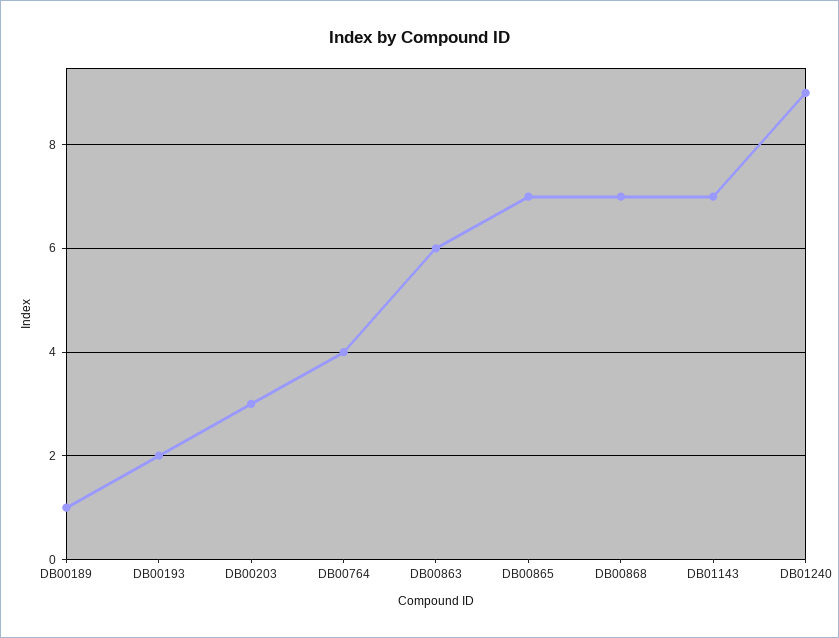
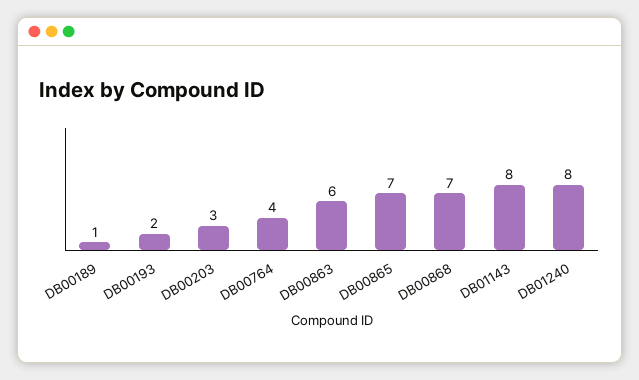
DB01143: 7 -> 8
DB01240: 9 -> 8

